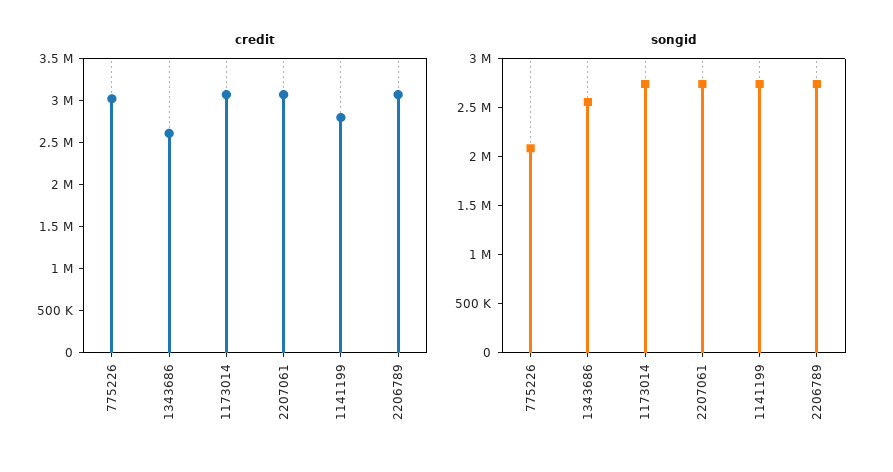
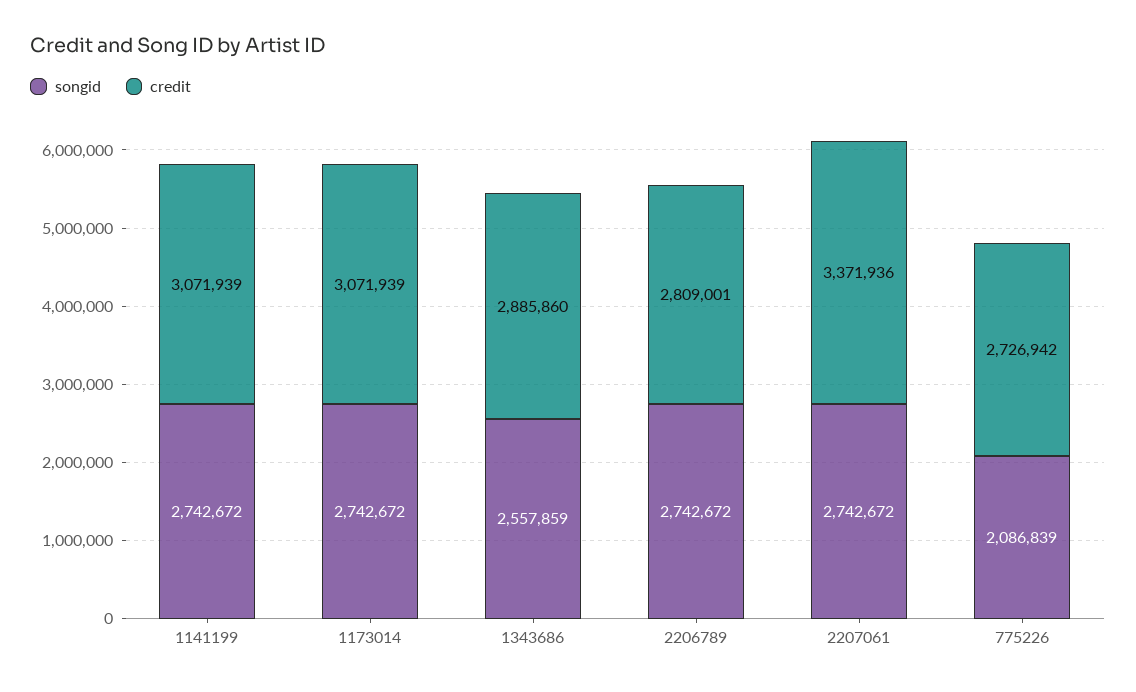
credit, 775226: 3000000 -> 2726942
credit, 1343686: 2600000 -> 2885860
credit, 2207061: 3100000 -> 3371936
credit, 1141199: 2800000 -> 3071939
credit, 2206789: 3100000 -> 2809001

